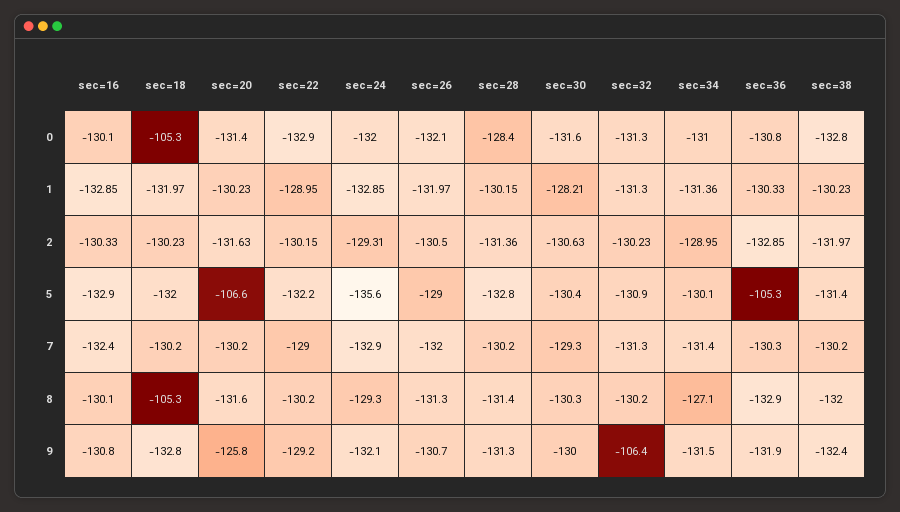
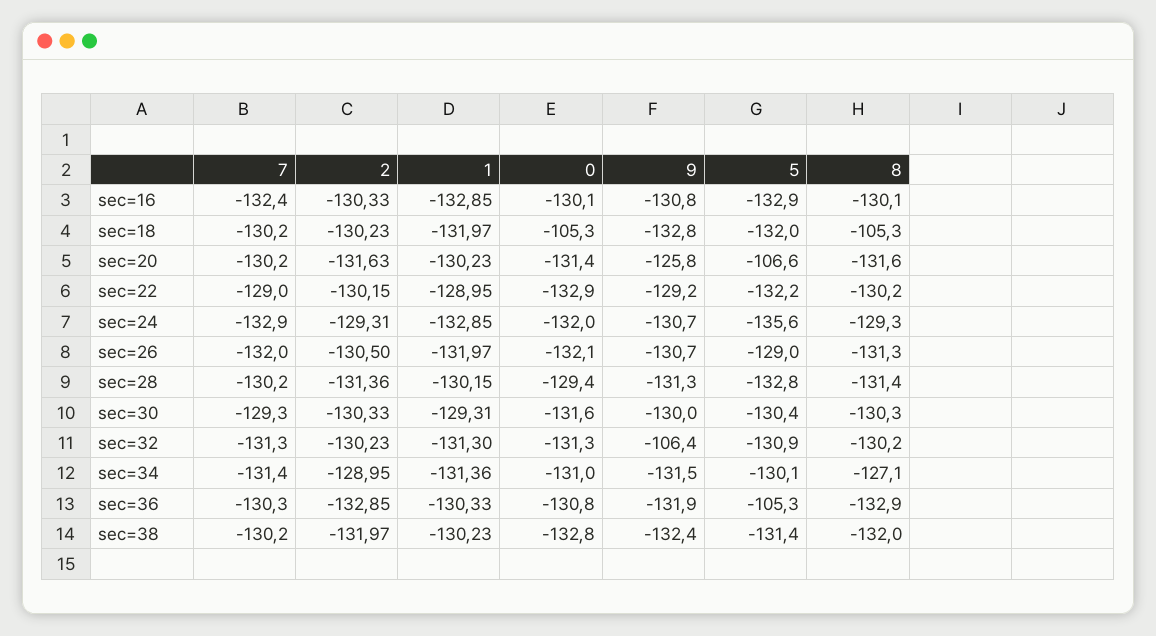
sec=28, 0: -128.4 -> -129.4
sec=30, 1: -128.21 -> -129.31
sec=30, 2: -130.63 -> -130.33
sec=24, 9: -132.1 -> -130.7

